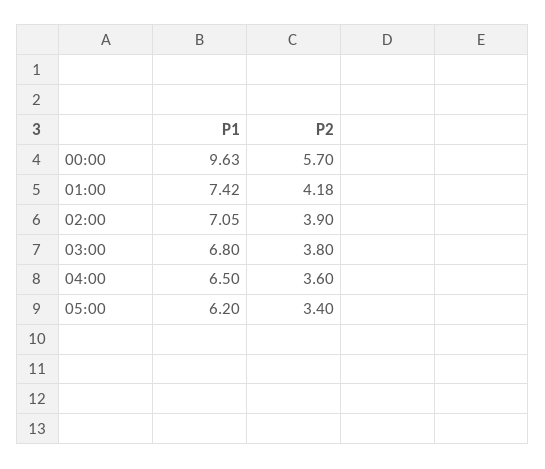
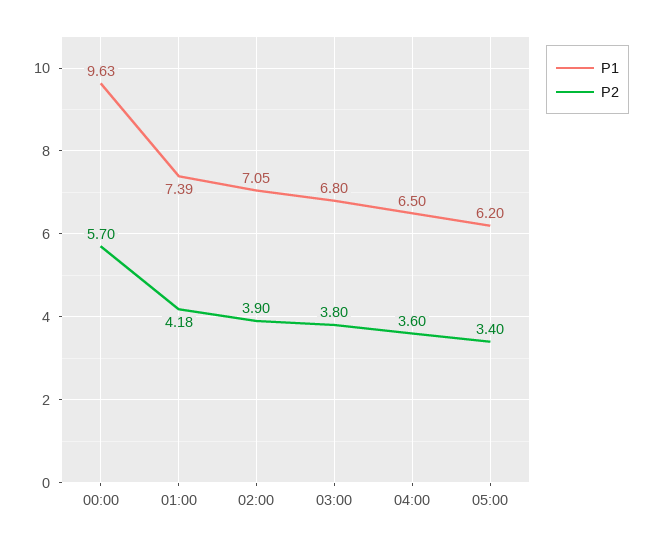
P1, 01:00: 7.42 -> 7.39

